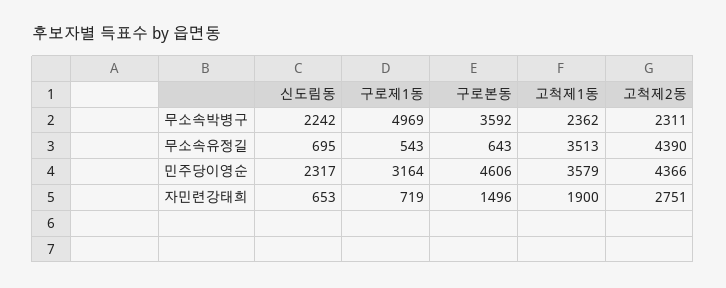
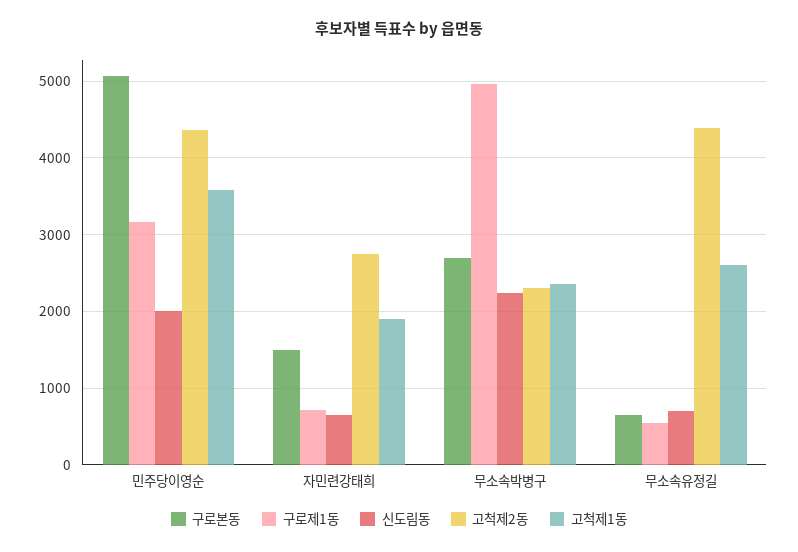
구로본동, 무소속박병구: 3592 -> 2700
고척제1동, 무소속유정길: 3513 -> 2600
신도림동, 민주당이영순: 2317 -> 2000
구로본동, 민주당이영순: 4606 -> 5100

